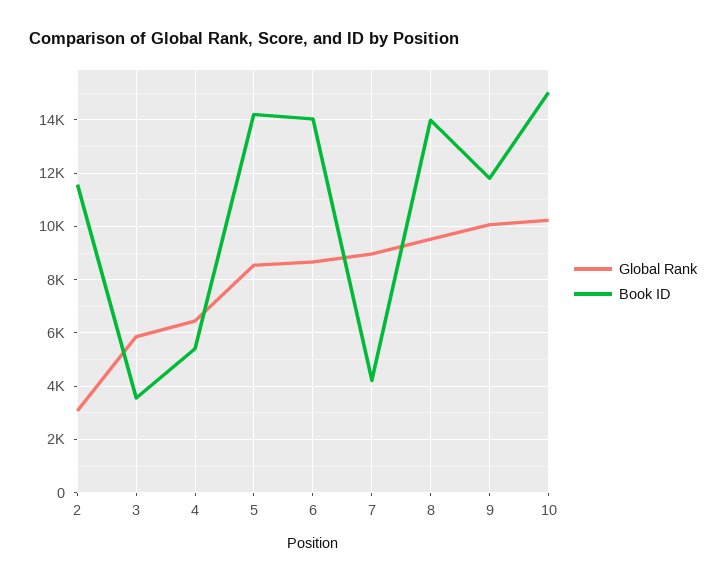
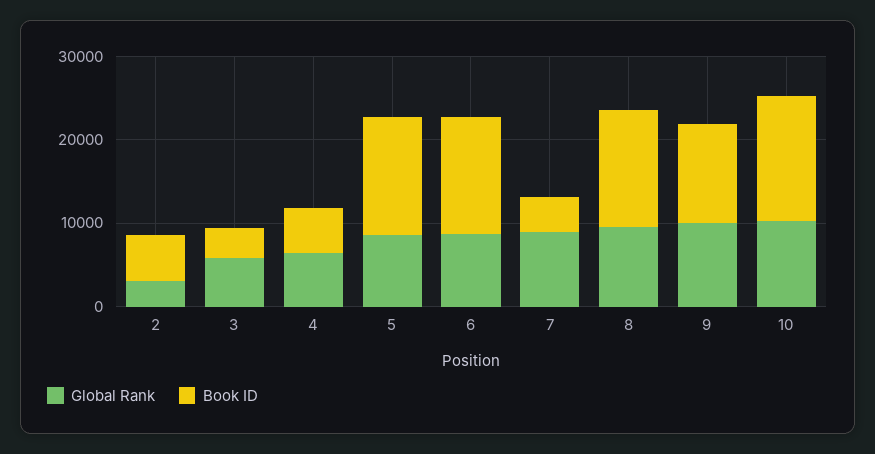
Book ID, 2: 11500 -> 6000

